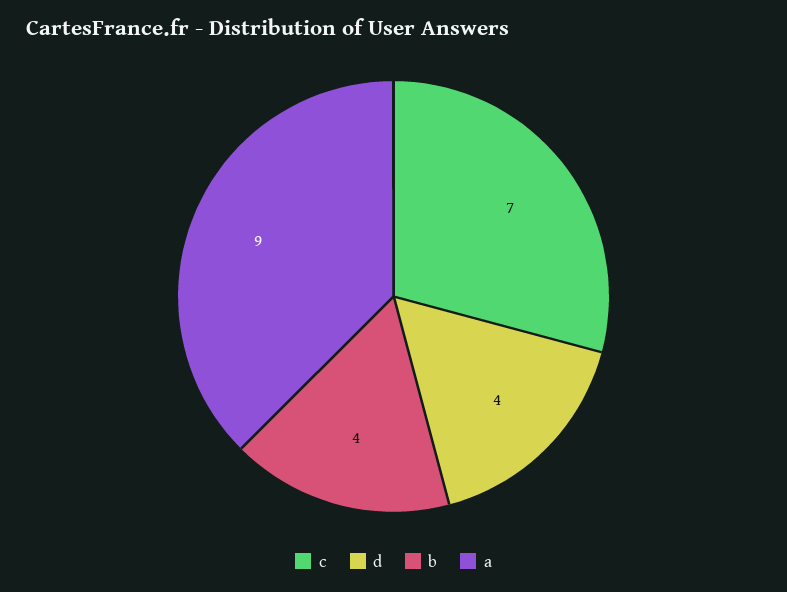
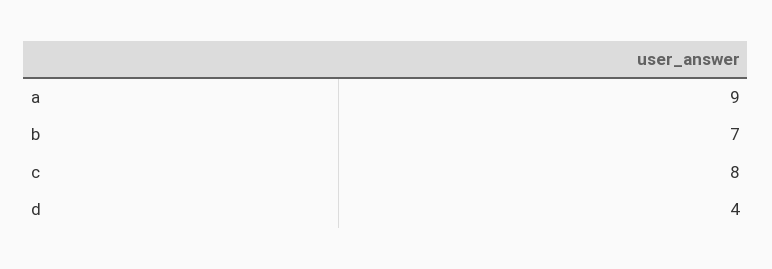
c: 7 -> 8
b: 4 -> 7

